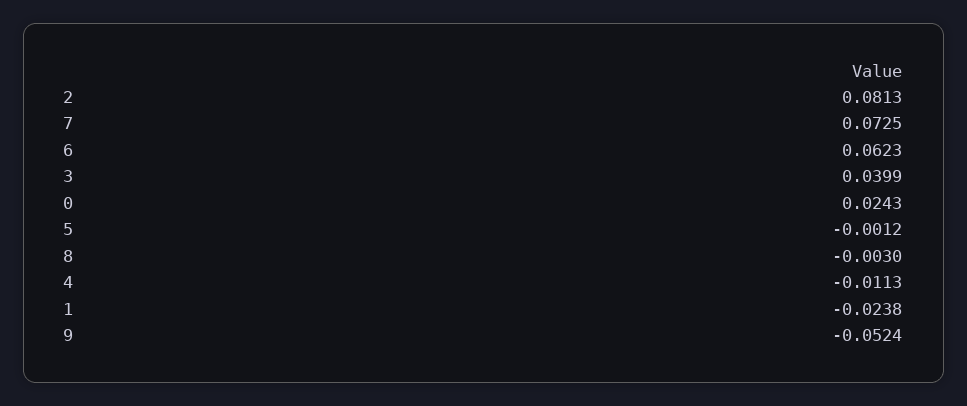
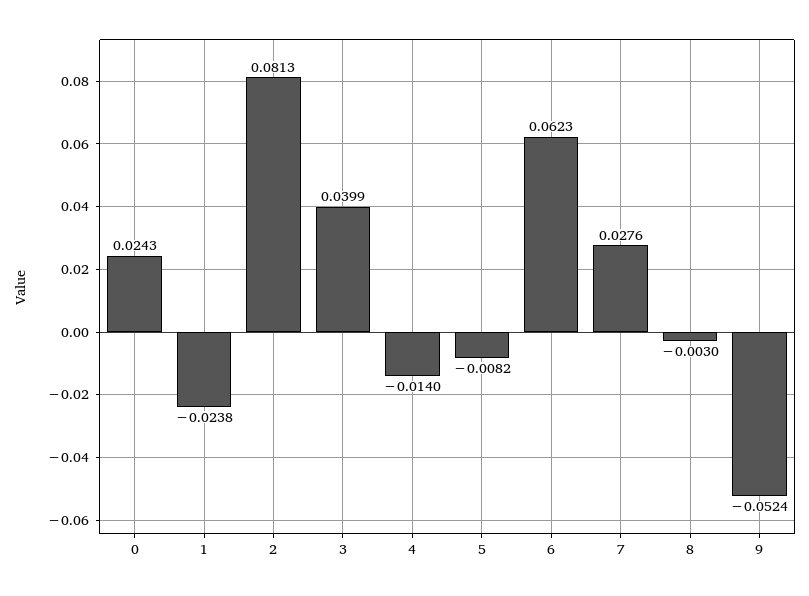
7: 0.0725 -> 0.0276
5: -0.0012 -> -0.0082
4: -0.0113 -> -0.014

